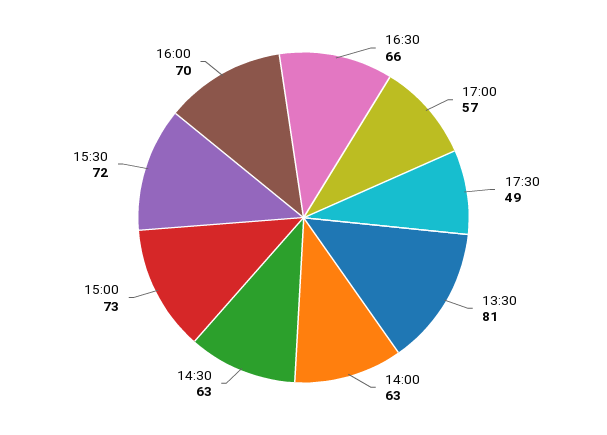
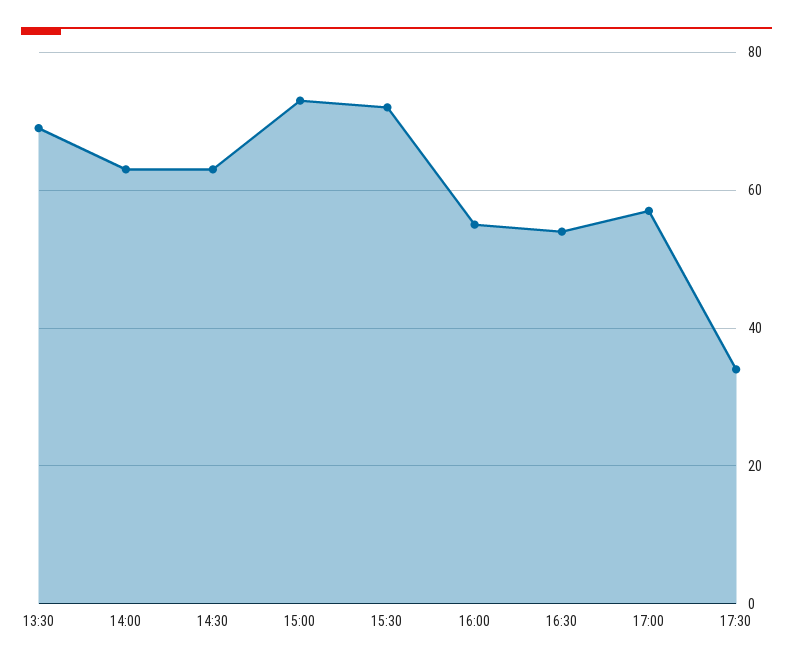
16:30: 66 -> 55
17:30: 49 -> 35
13:30: 81 -> 70
16:00: 70 -> 55

